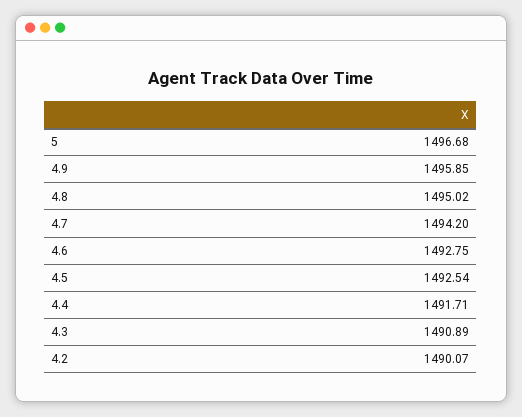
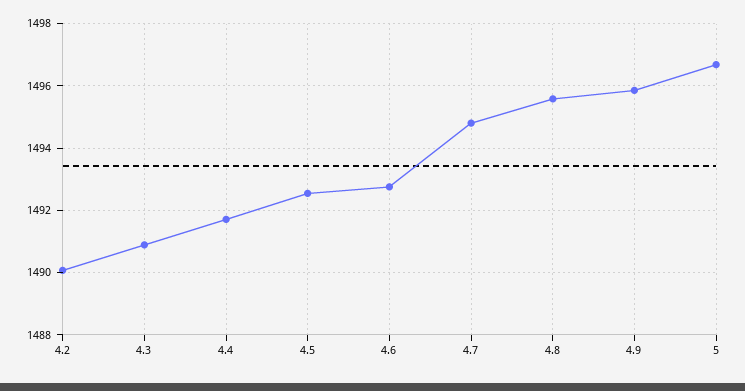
4.8: 1495.02 -> 1495.6
4.7: 1494.2 -> 1494.8

